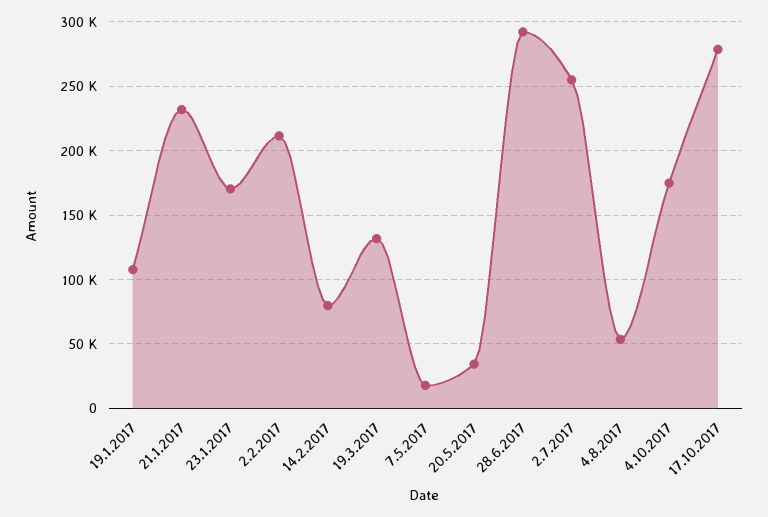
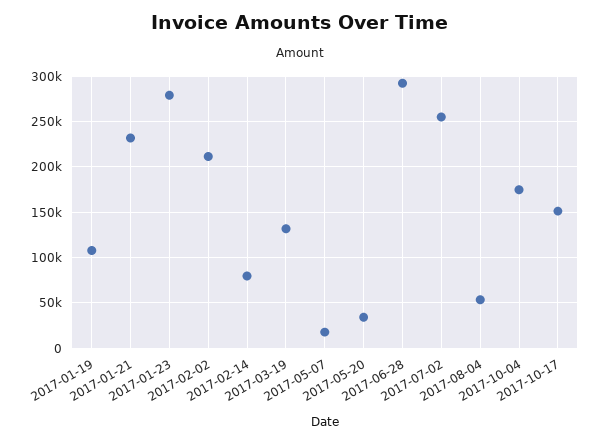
23.1.2017: 170000 -> 280000
17.10.2017: 280000 -> 150000

